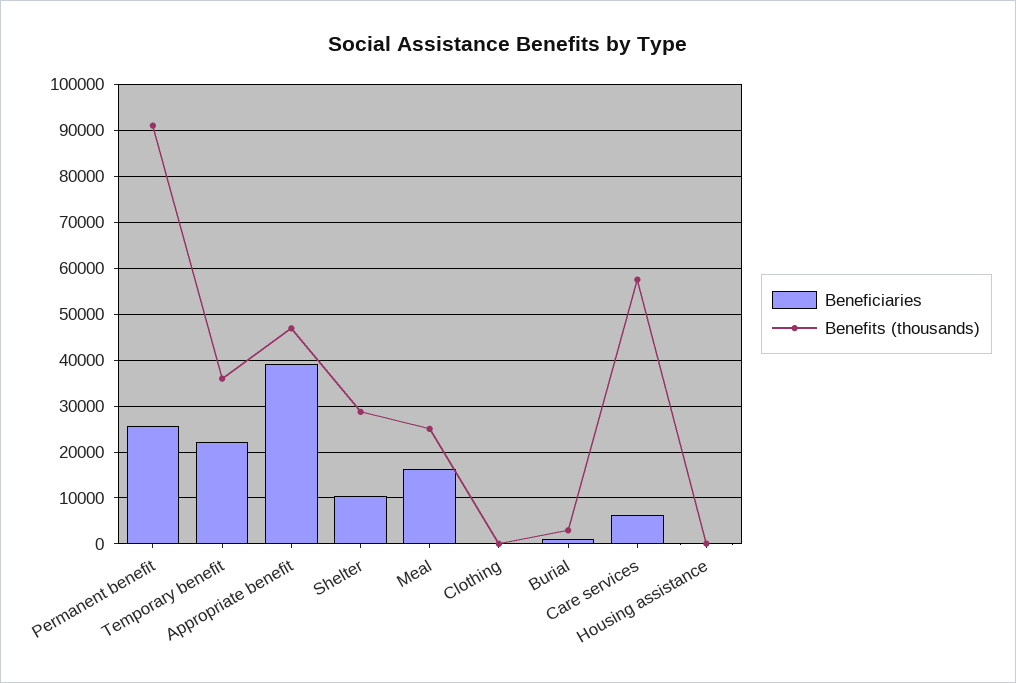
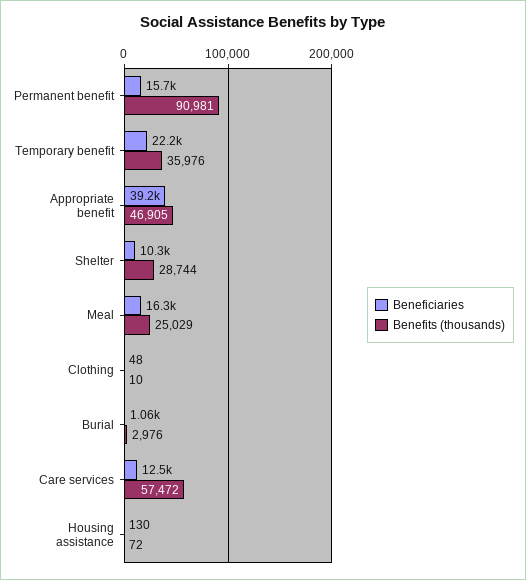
Beneficiaries, Permanent benefit: 26000 -> 15700
Beneficiaries, Care services: 6000 -> 12500

